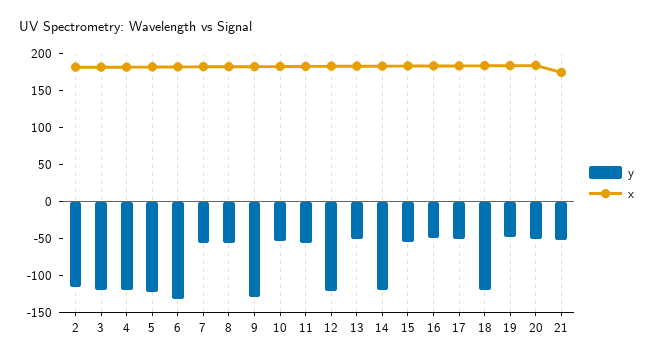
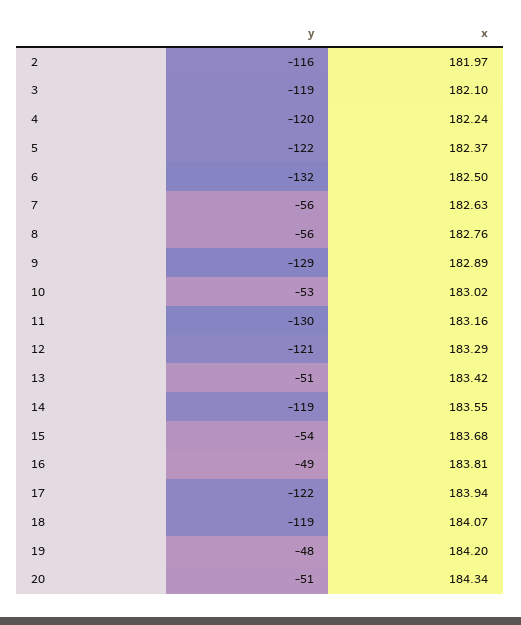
y, 11: -50 -> -130
y, 17: -50 -> -122
y, 21: -50 -> none
x, 21: 175 -> none

